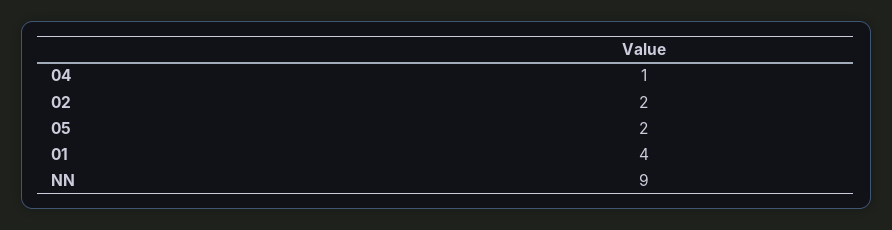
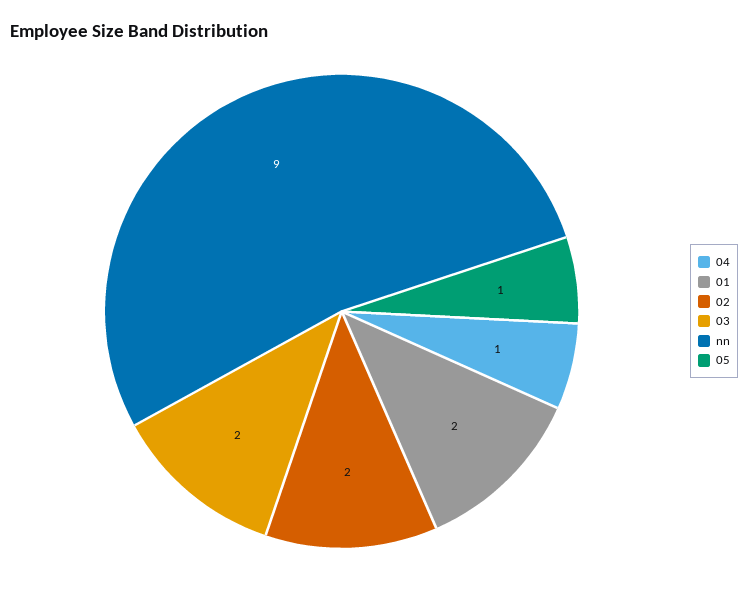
05: 2 -> 1
01: 4 -> 2
03: none -> 2

